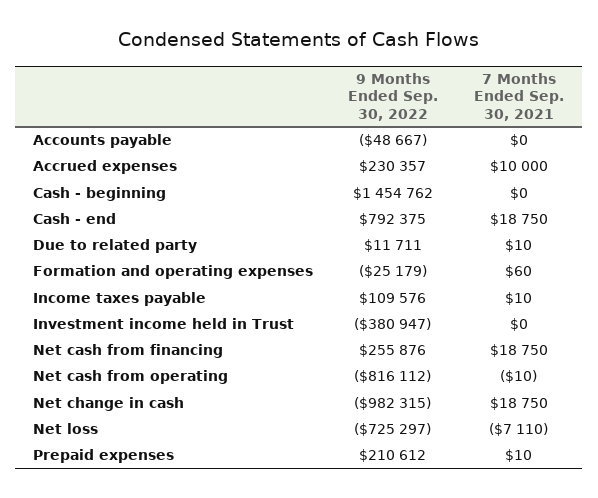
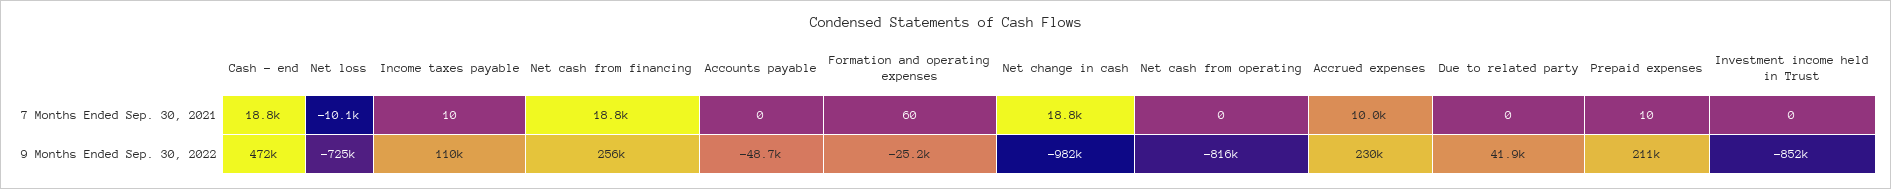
9 Months Ended Sep. 30, 2022, Cash - beginning: 1454762 -> none
7 Months Ended Sep. 30, 2021, Cash - beginning: 0 -> none
9 Months Ended Sep. 30, 2022, Cash - end: 792375 -> 472000
9 Months Ended Sep. 30, 2022, Due to related party: 11711 -> 41900
7 Months Ended Sep. 30, 2021, Due to related party: 10 -> 0
9 Months Ended Sep. 30, 2022, Investment income held in Trust: -380947 -> -852000
7 Months Ended Sep. 30, 2021, Net cash from operating: -10 -> 0
7 Months Ended Sep. 30, 2021, Net loss: -7110 -> -10100

